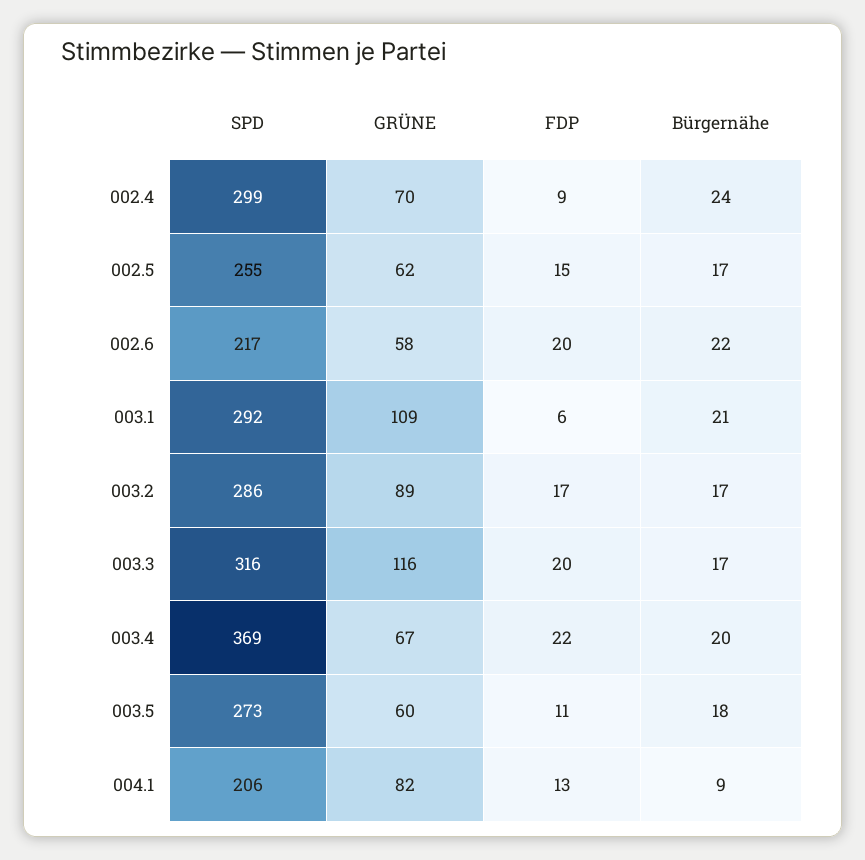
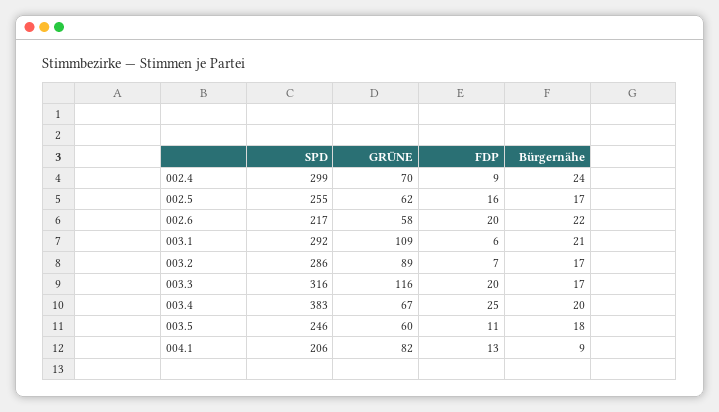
FDP, 002.5: 15 -> 16
FDP, 003.2: 17 -> 7
SPD, 003.4: 369 -> 383
FDP, 003.4: 22 -> 25
SPD, 003.5: 273 -> 246

